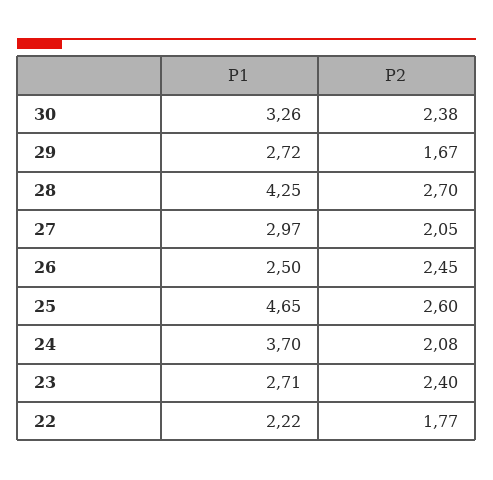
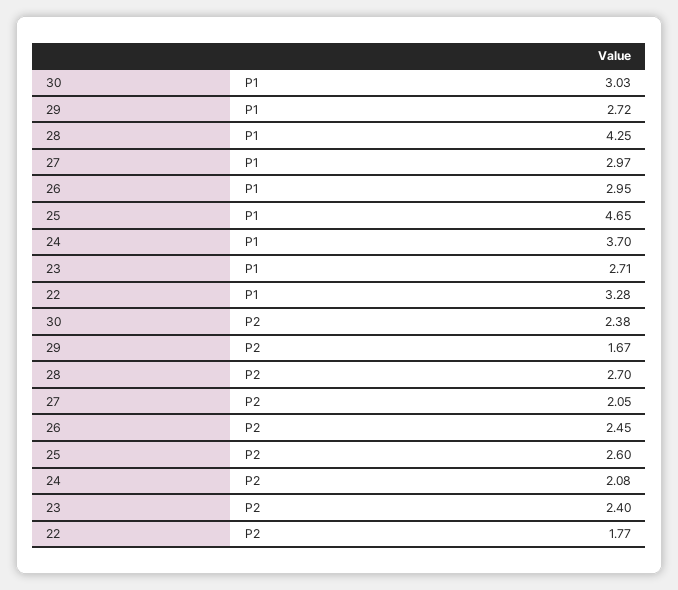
P1, 30: 3.26 -> 3.03
P1, 26: 2.5 -> 2.95
P1, 22: 2.22 -> 3.28

